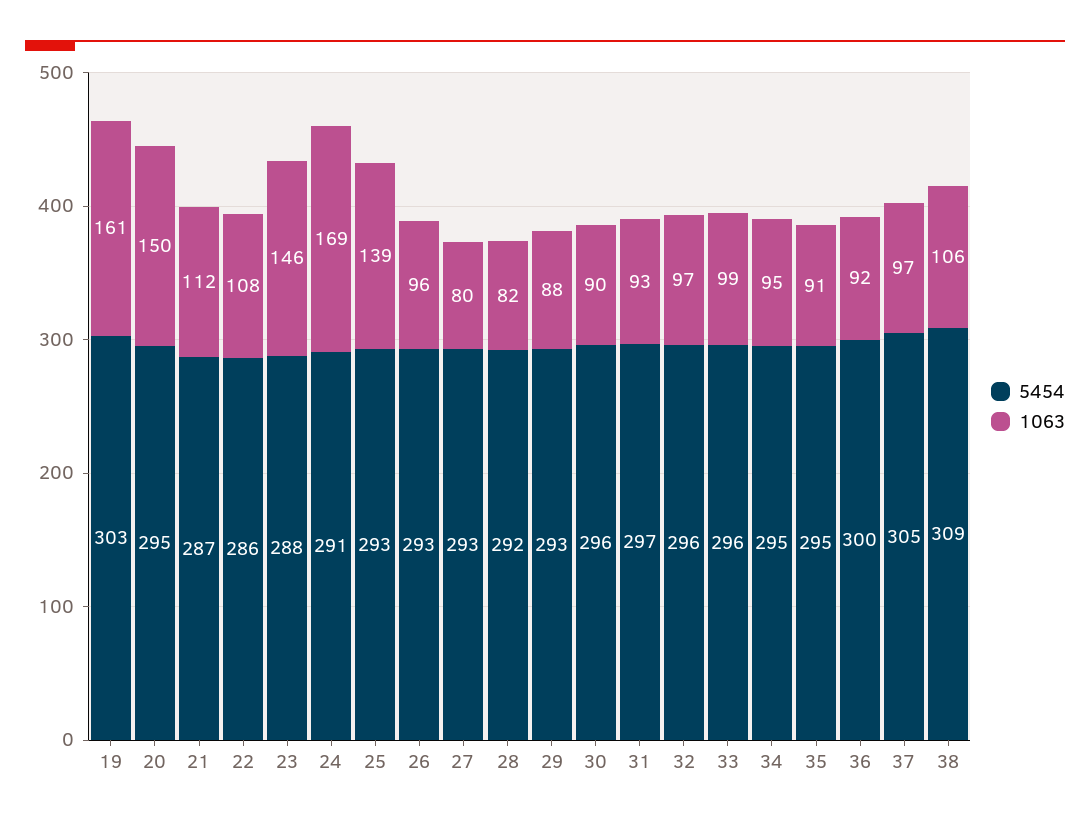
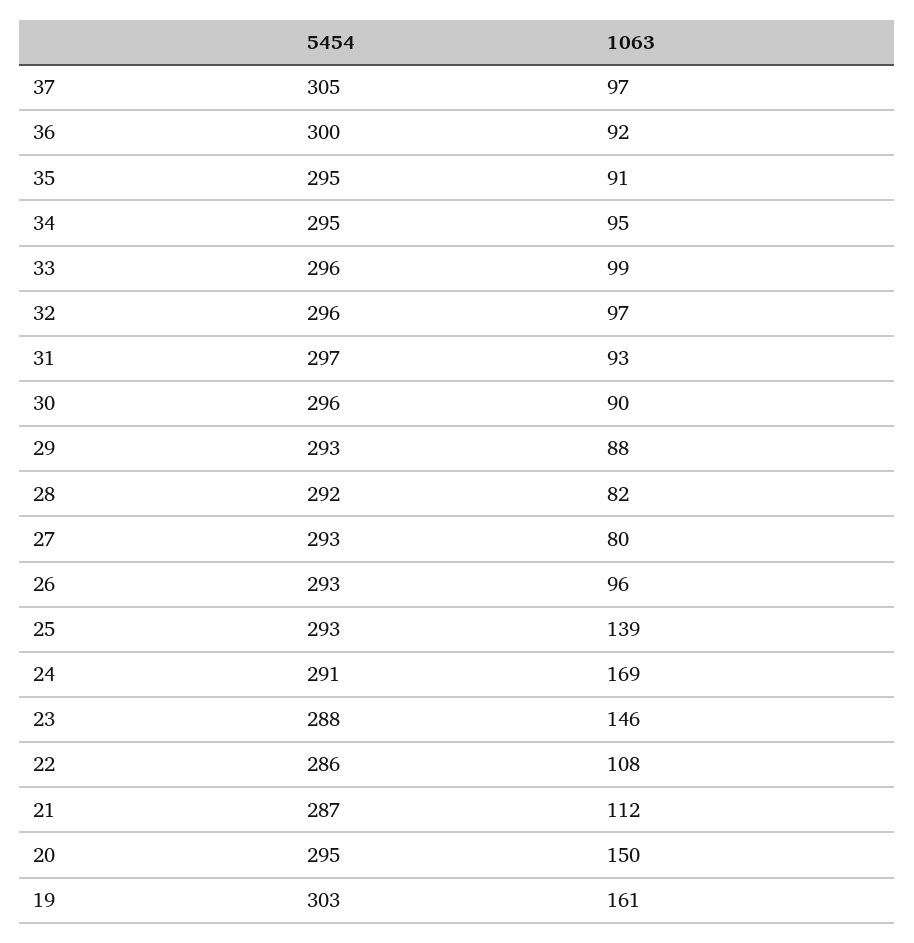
5454, 38: 309 -> none
1063, 38: 106 -> none

